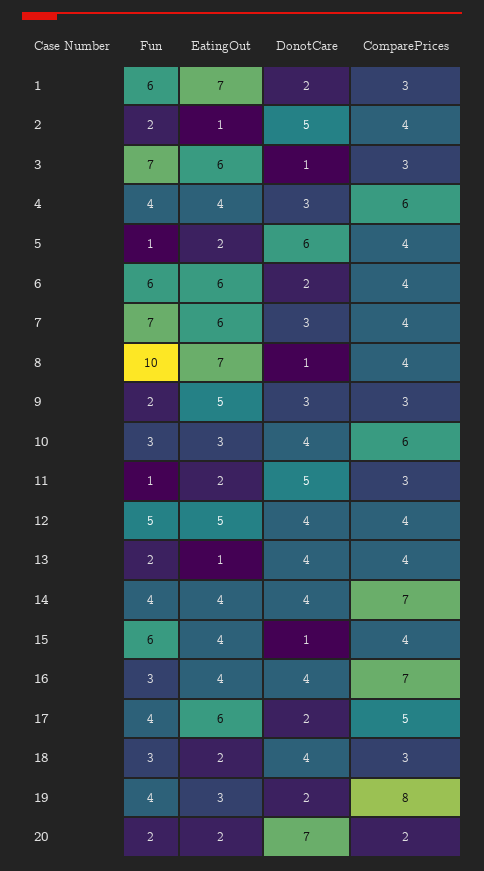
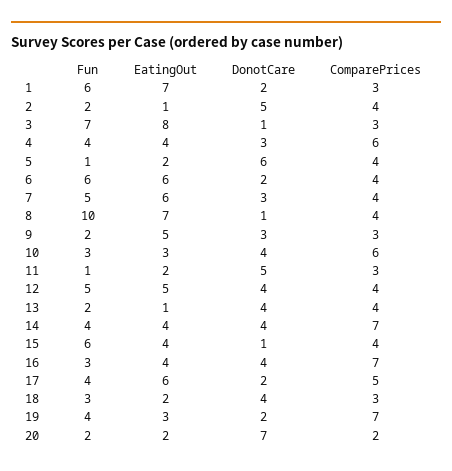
EatingOut, 3: 6 -> 8
Fun, 7: 7 -> 5
ComparePrices, 19: 8 -> 7

